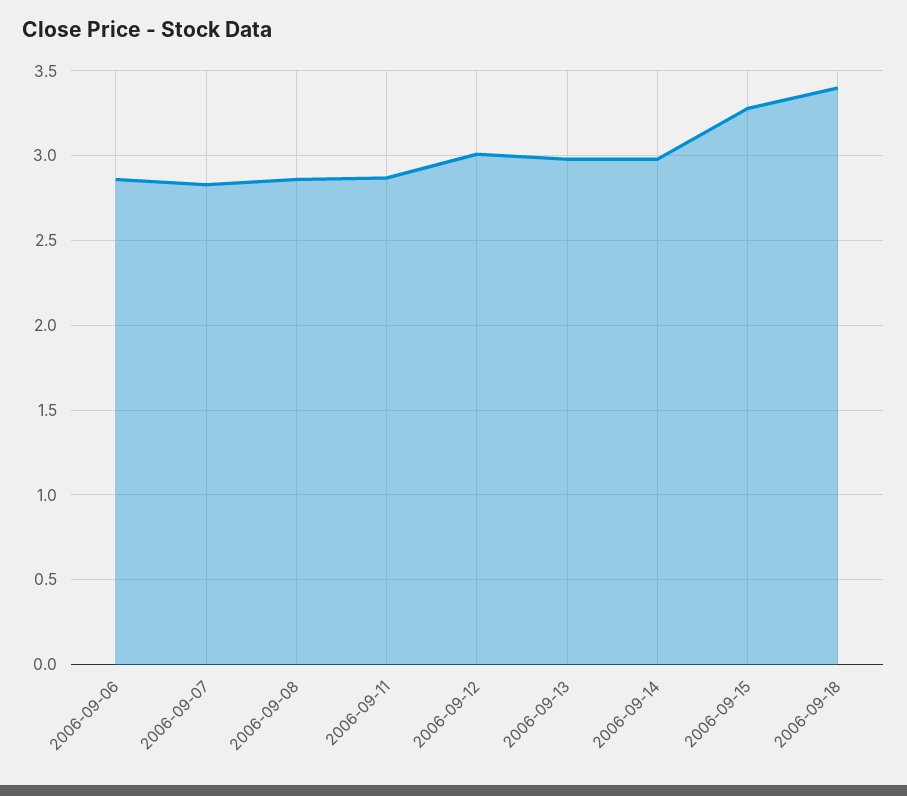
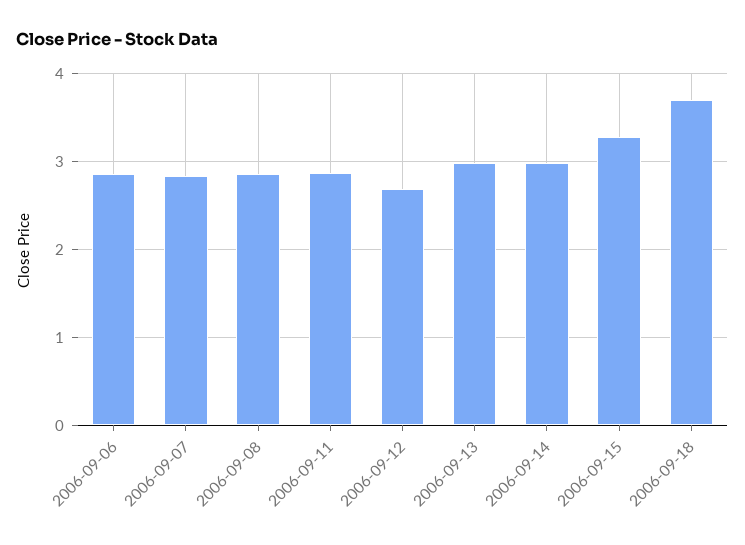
2006-09-12: 3 -> 2.7
2006-09-18: 3.4 -> 3.7

